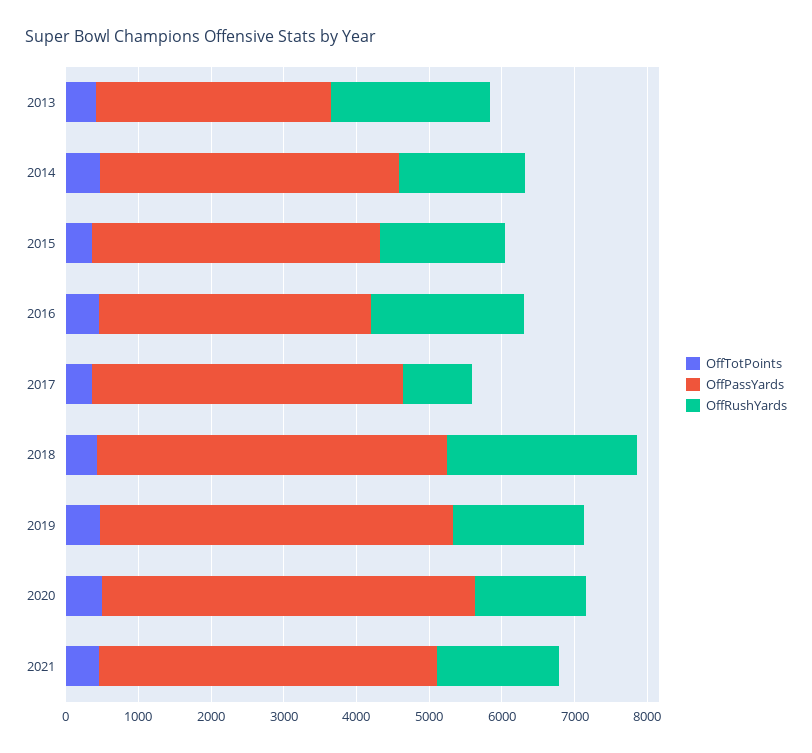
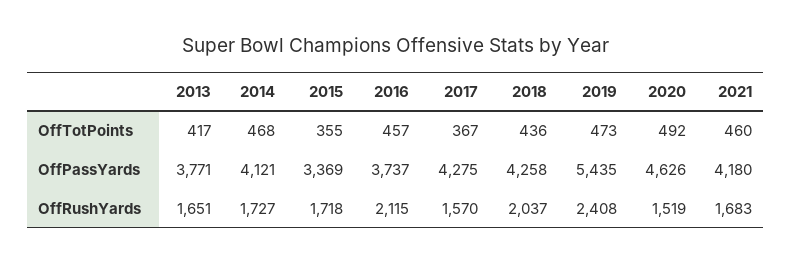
OffPassYards, 2013: 3200 -> 3771
OffRushYards, 2013: 2200 -> 1651
OffPassYards, 2015: 4000 -> 3369
OffRushYards, 2017: 1000 -> 1570
OffPassYards, 2018: 4800 -> 4258
OffRushYards, 2018: 2600 -> 2037
OffPassYards, 2019: 4800 -> 5435
OffRushYards, 2019: 1800 -> 2408
OffPassYards, 2020: 5200 -> 4626
OffPassYards, 2021: 4600 -> 4180

